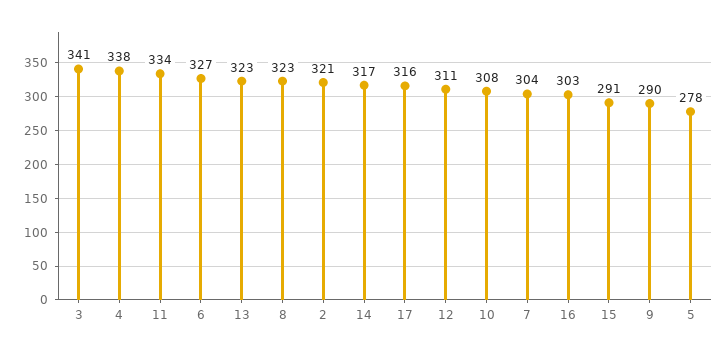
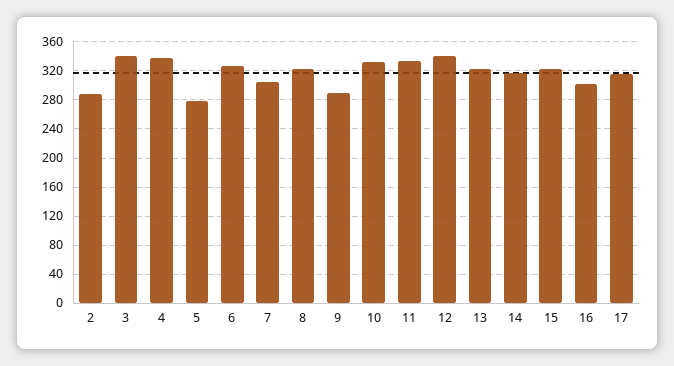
2: 321 -> 290
12: 311 -> 340
10: 308 -> 330
15: 291 -> 320

